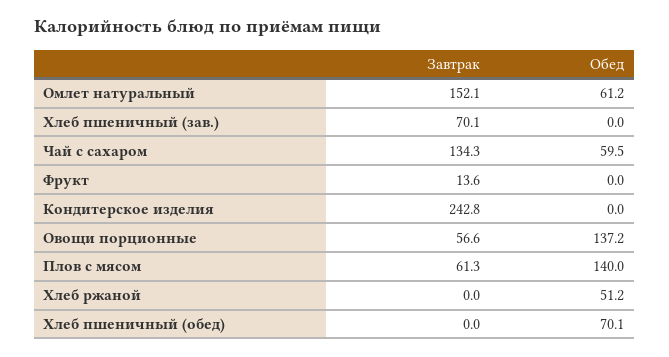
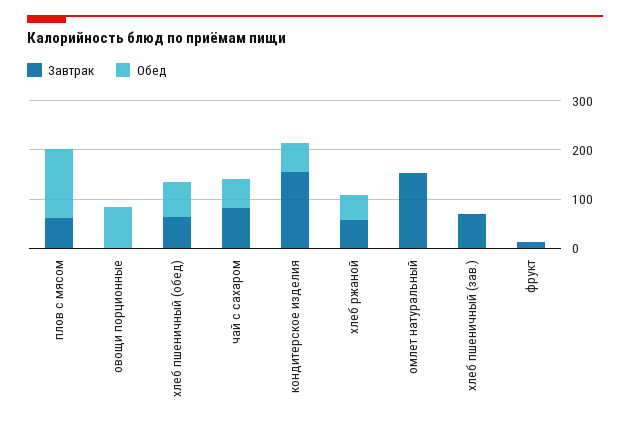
Обед, Омлет натуральный: 61.2 -> 0
Завтрак, Чай с сахаром: 134.3 -> 80
Завтрак, Кондитерское изделия: 242.8 -> 160
Обед, Кондитерское изделия: 0 -> 60
Завтрак, Овощи порционные: 56.6 -> 0
Обед, Овощи порционные: 137.2 -> 80
Завтрак, Хлеб ржаной: 0 -> 60
Завтрак, Хлеб пшеничный (обед): 0 -> 60

